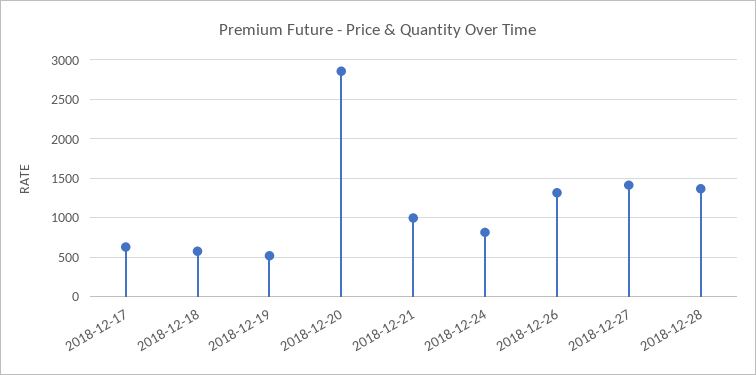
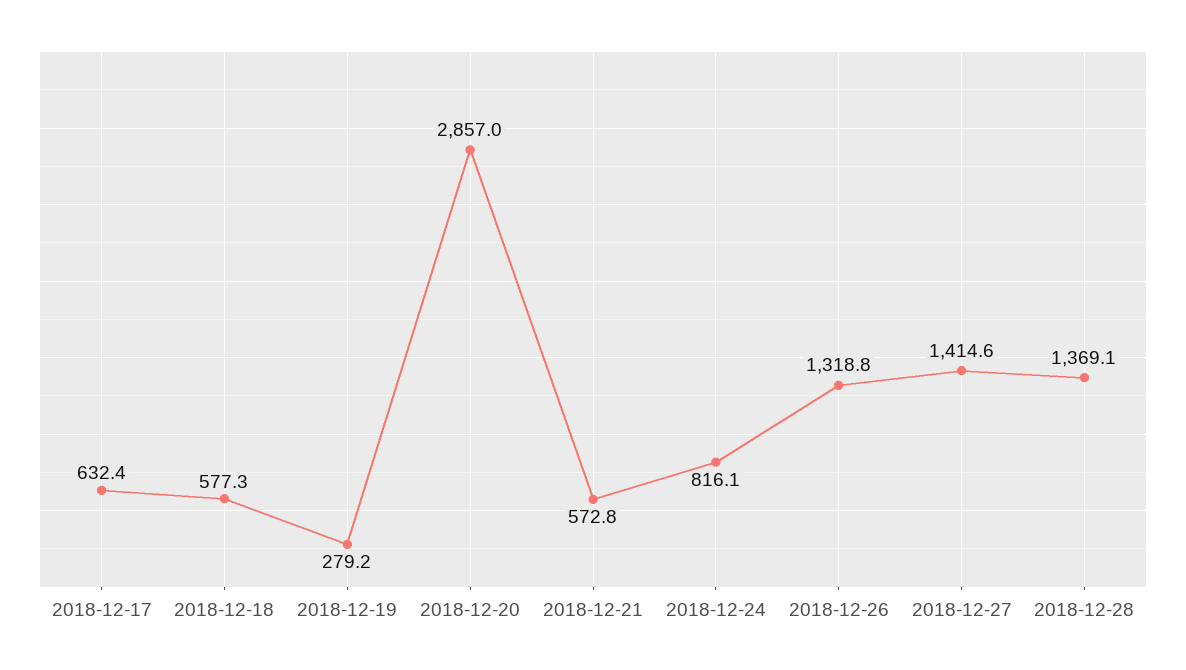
2018-12-19: 500 -> 279.2
2018-12-21: 1000 -> 572.8

